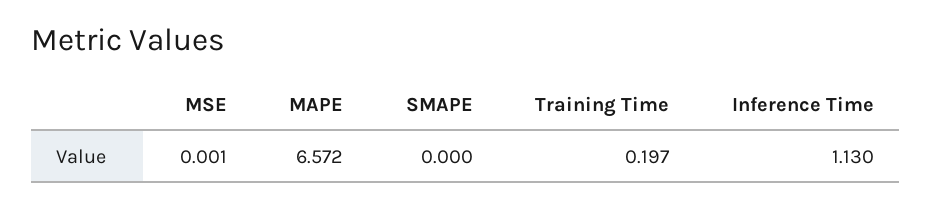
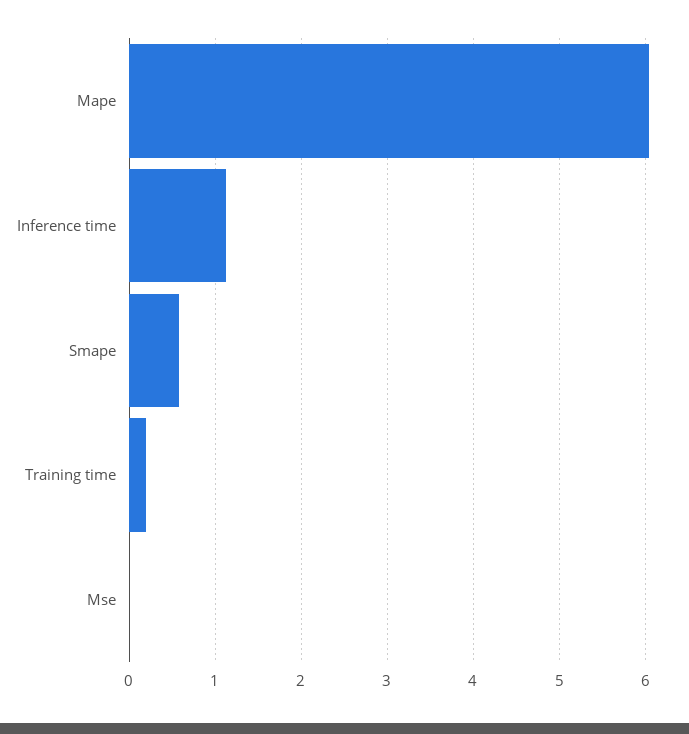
MAPE: 6.572 -> 6
SMAPE: 0 -> 0.6

